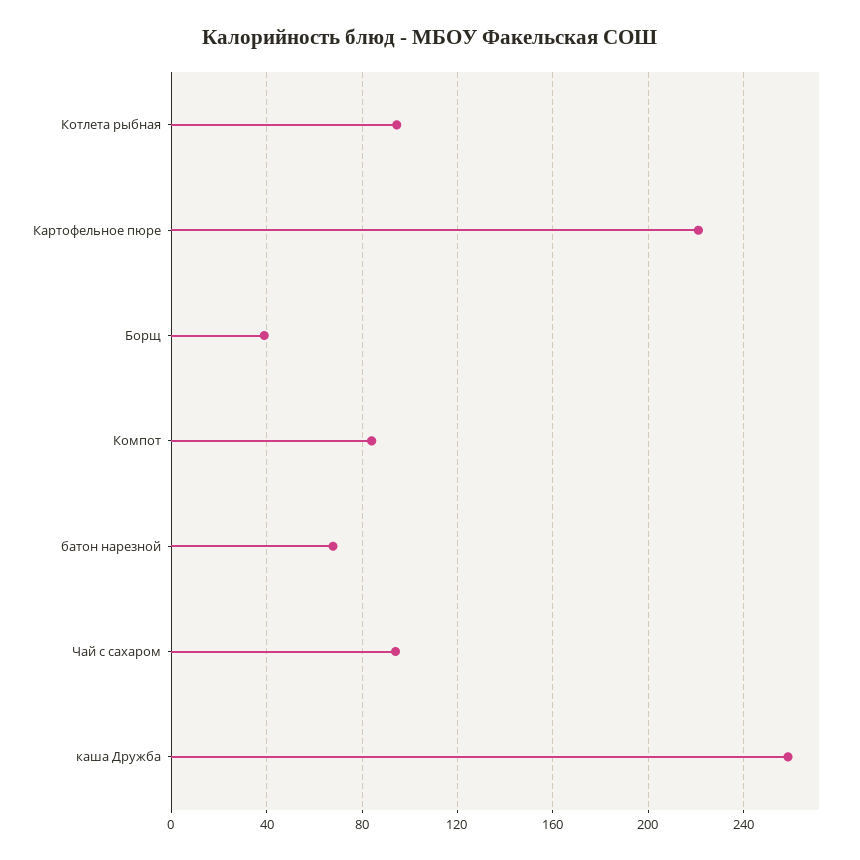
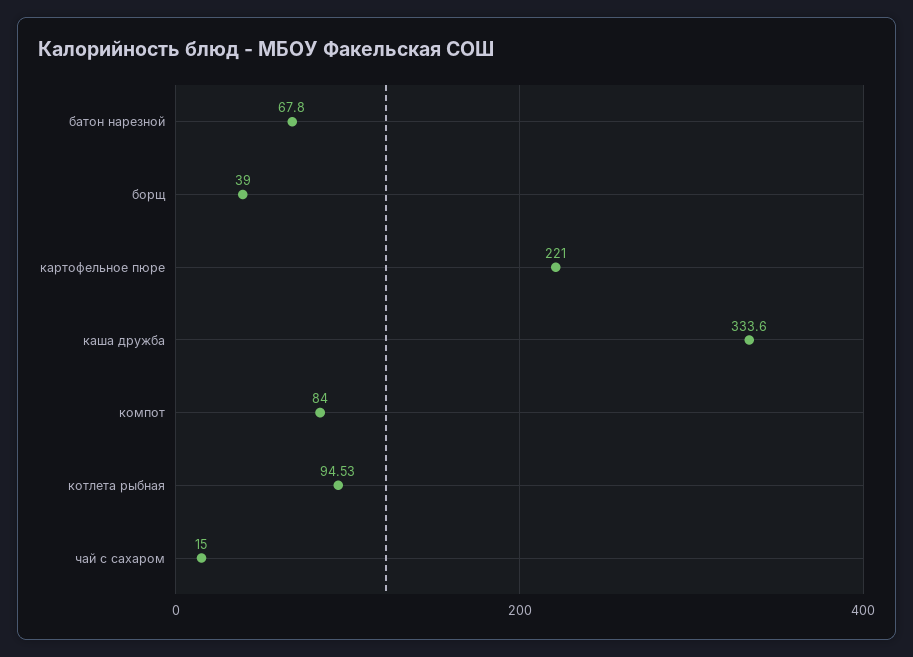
Чай с сахаром: 95 -> 15
каша Дружба: 260 -> 333.6

